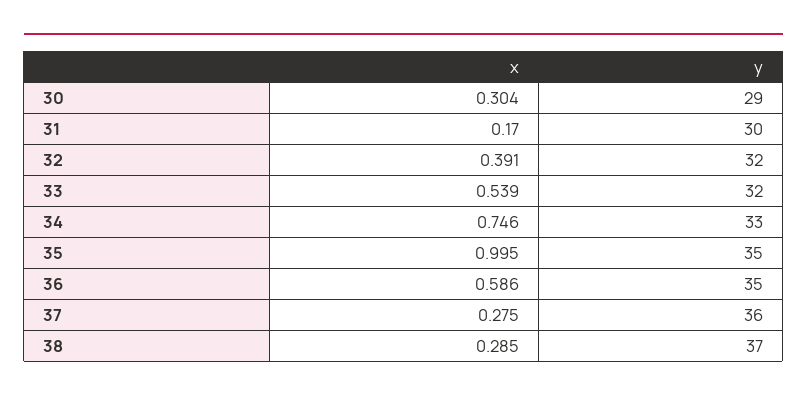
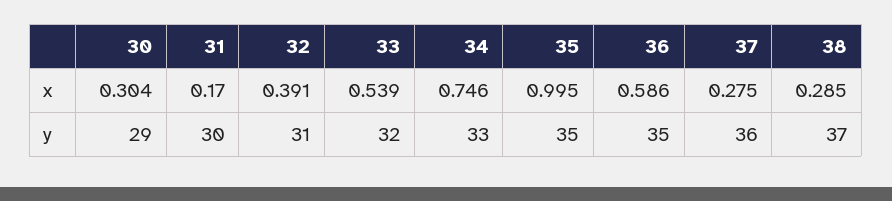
y, 32: 32 -> 31

